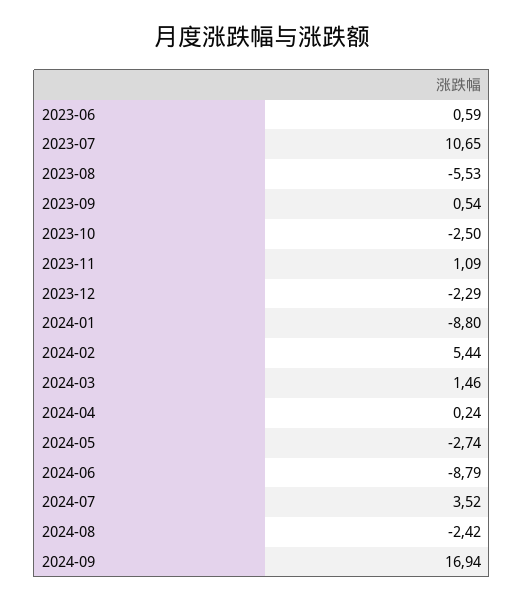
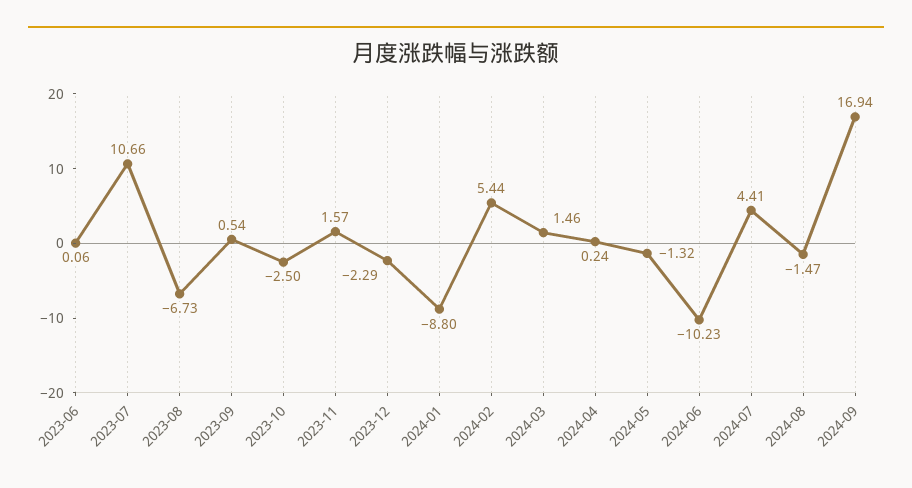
2023-06: 0.59 -> 0.06
2023-07: 10.65 -> 10.66
2023-08: -5.53 -> -6.73
2023-11: 1.09 -> 1.57
2024-05: -2.74 -> -1.32
2024-06: -8.79 -> -10.23
2024-07: 3.52 -> 4.41
2024-08: -2.42 -> -1.47

